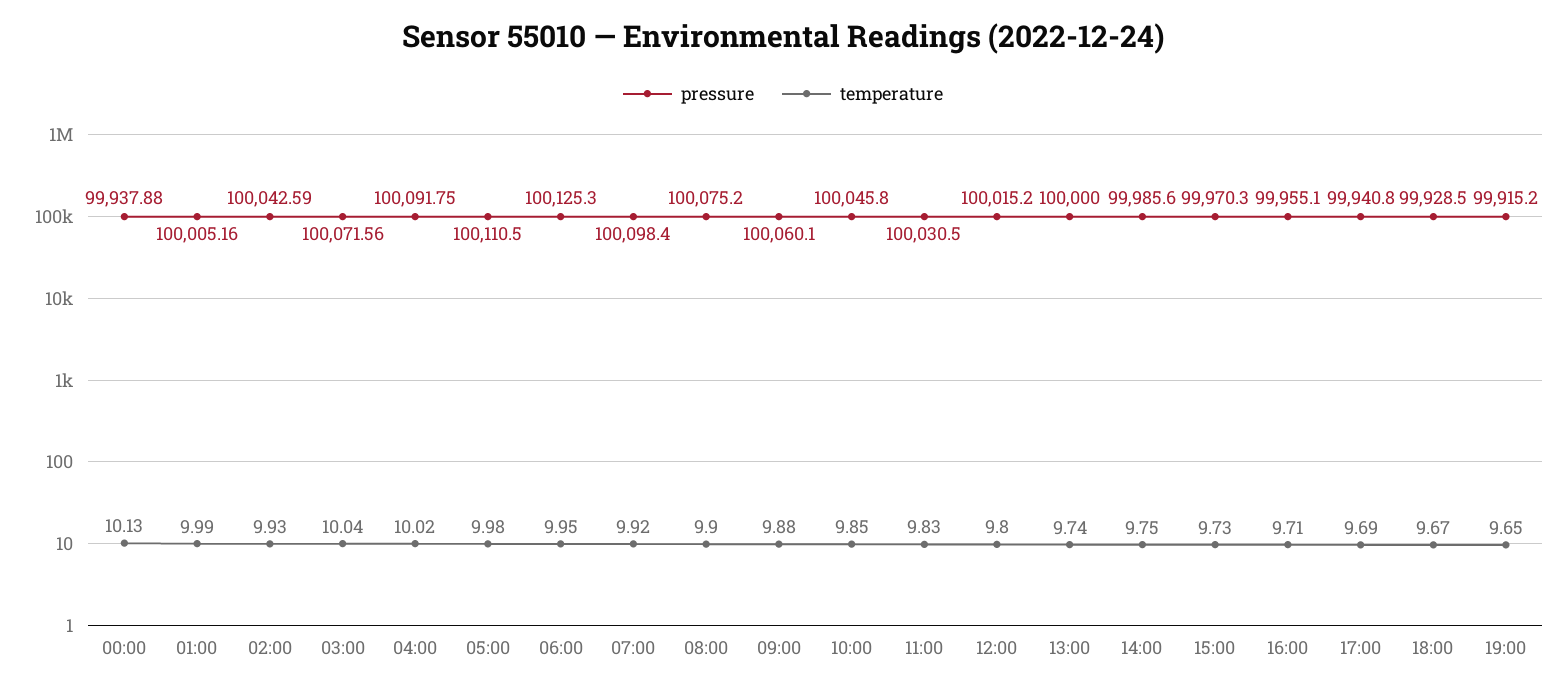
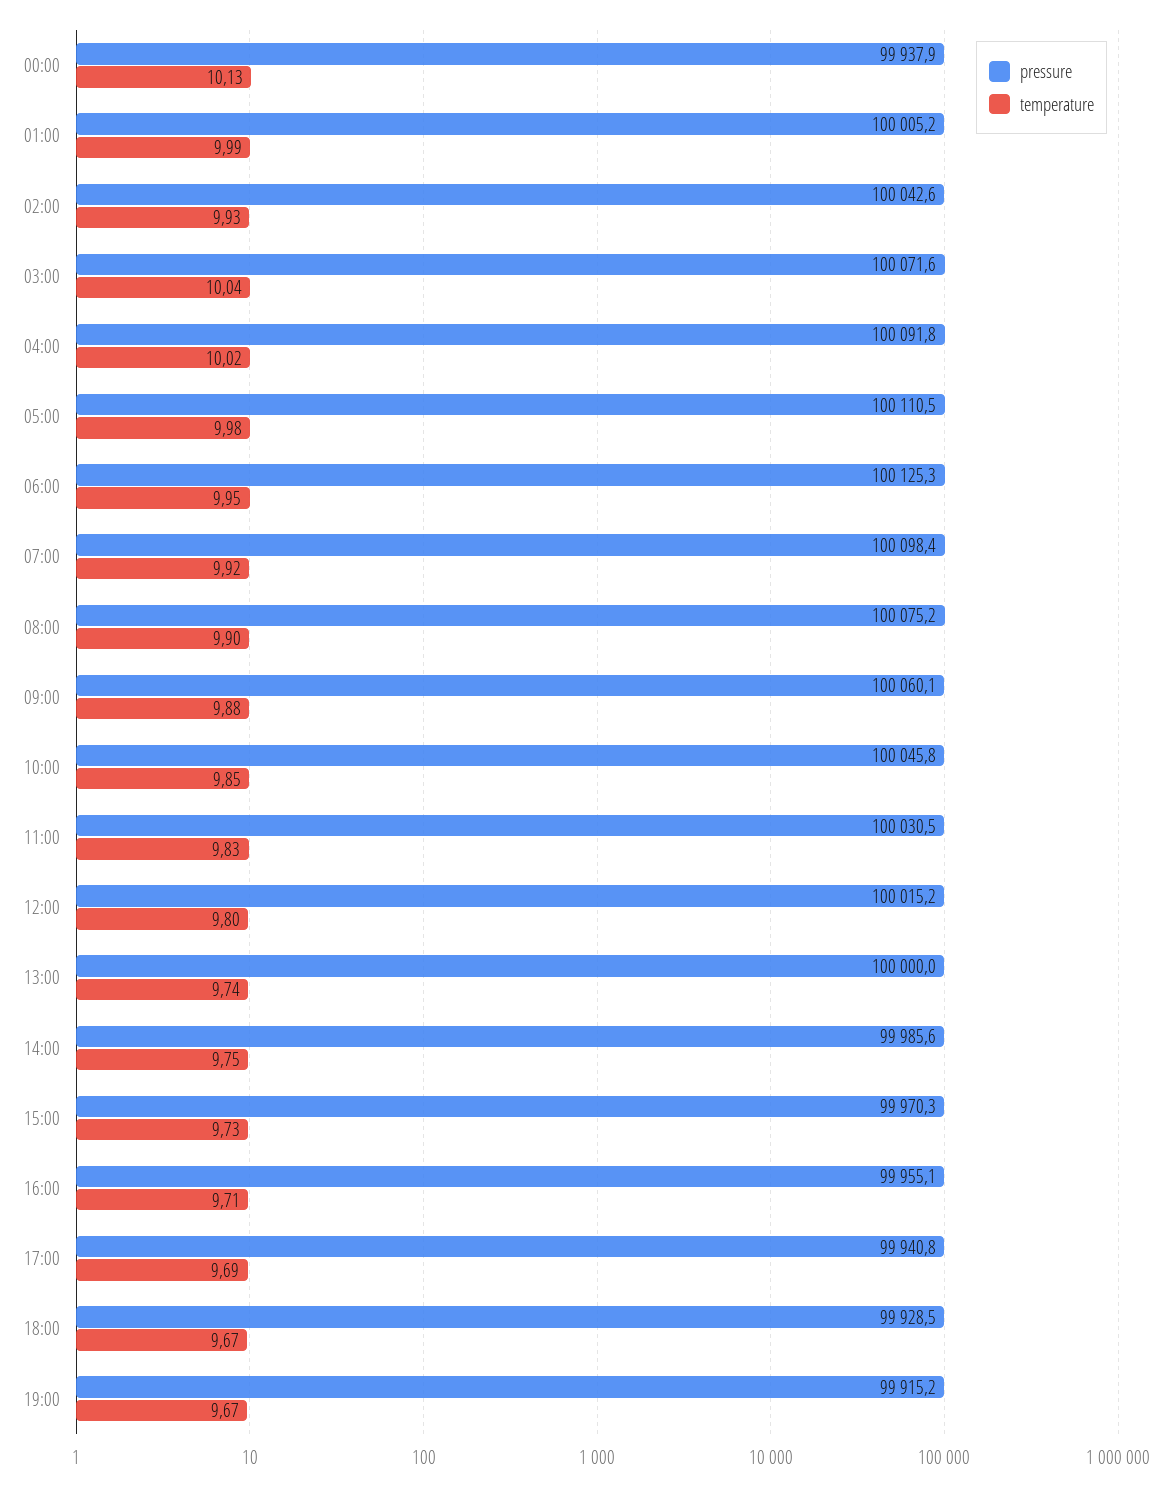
temperature, 19:00: 9.65 -> 9.67

